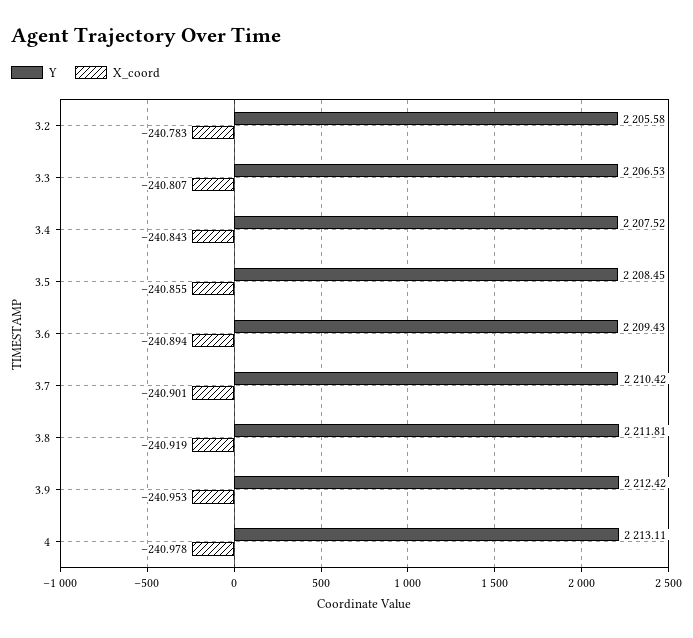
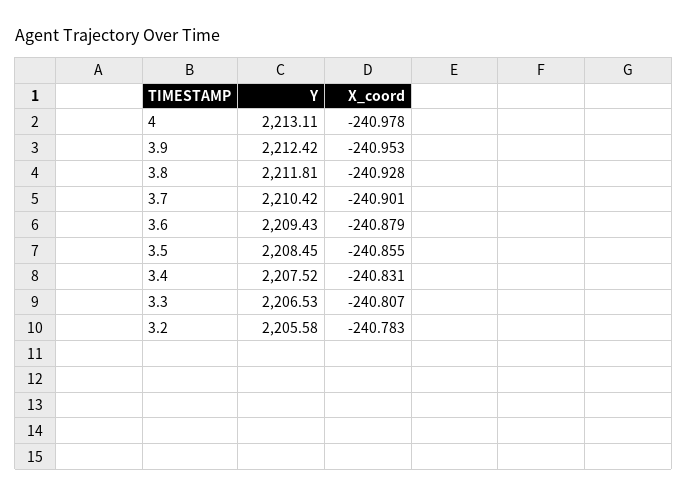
X_coord, 3.4: -240.843 -> -240.831
X_coord, 3.6: -240.894 -> -240.879
X_coord, 3.8: -240.919 -> -240.928

